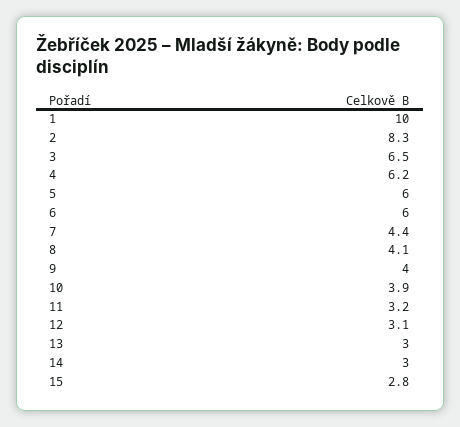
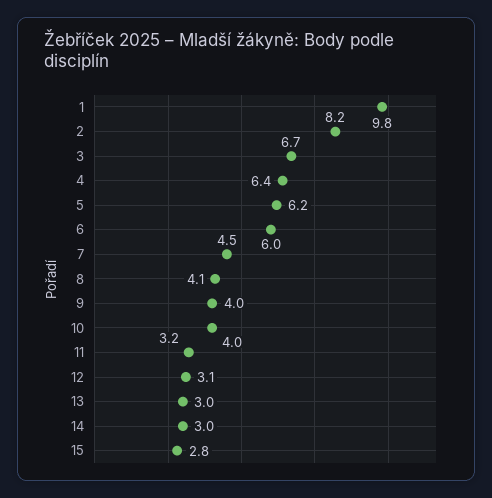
1: 10 -> 9.8
2: 8.3 -> 8.2
3: 6.5 -> 6.7
4: 6.2 -> 6.4
5: 6 -> 6.2
7: 4.4 -> 4.5
10: 3.9 -> 4

